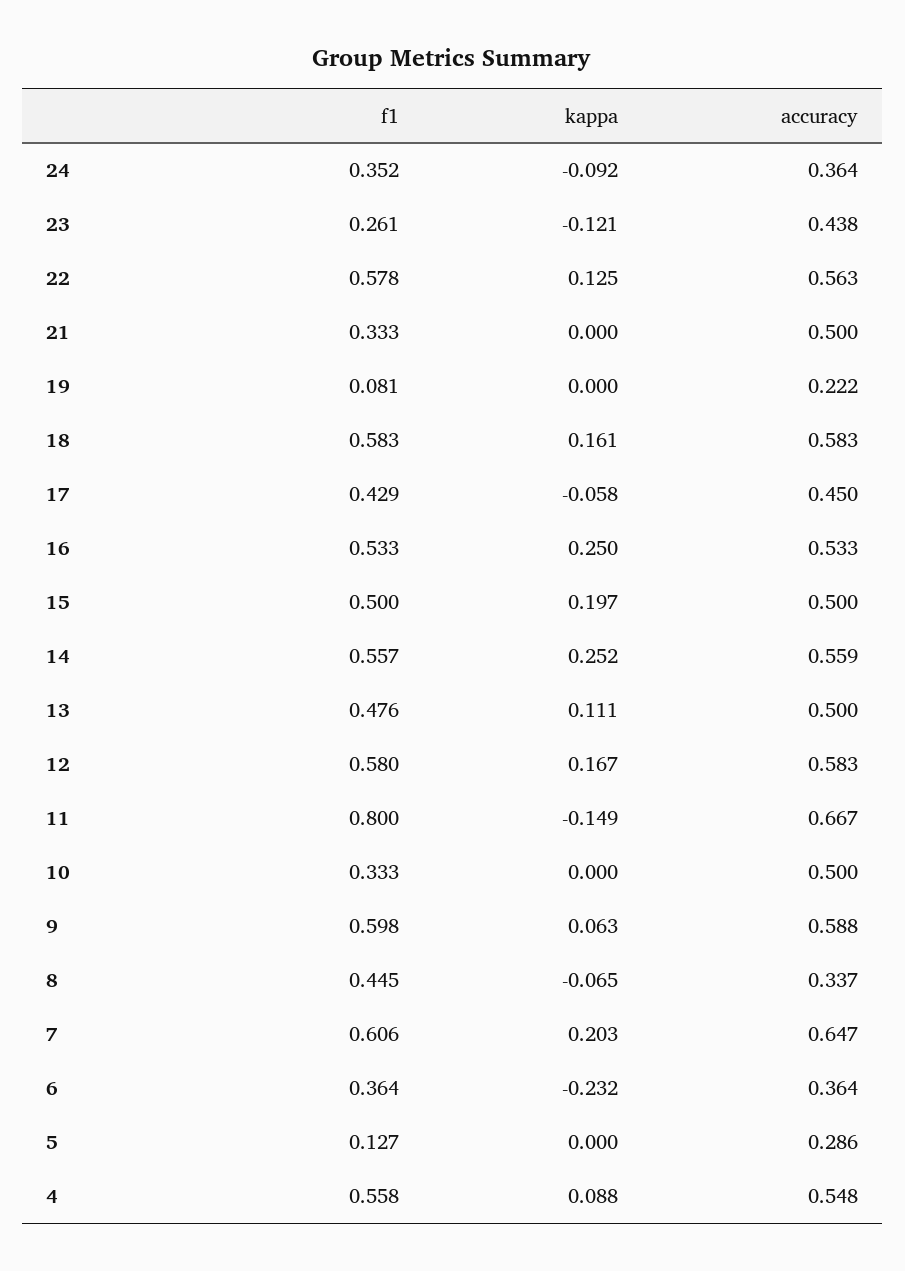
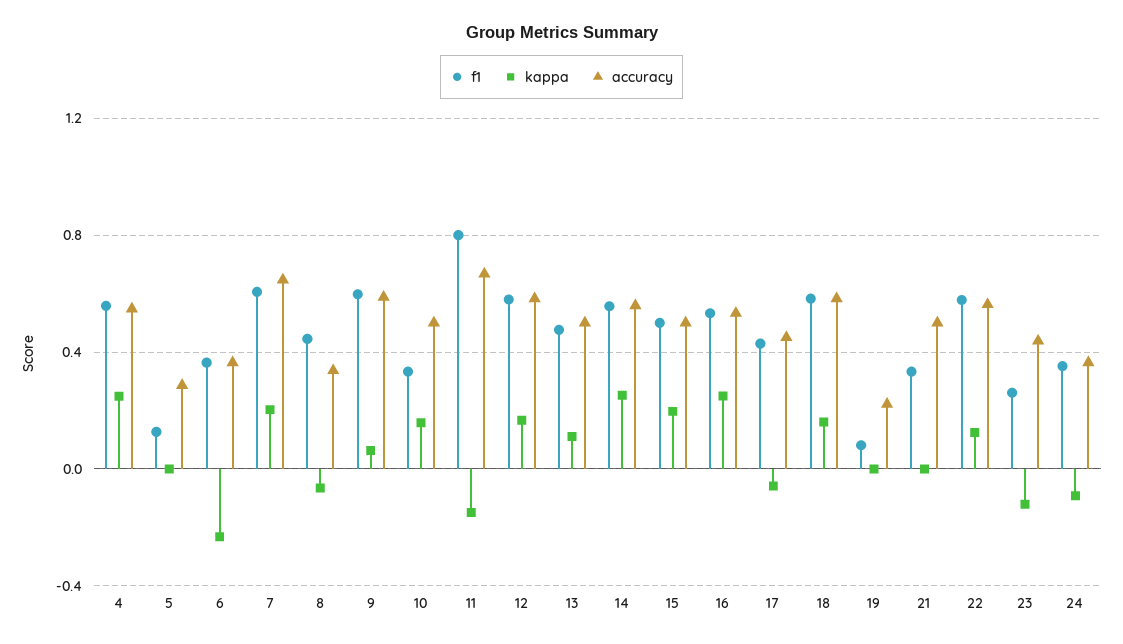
kappa, 10: 0 -> 0.15
kappa, 4: 0.088 -> 0.25

